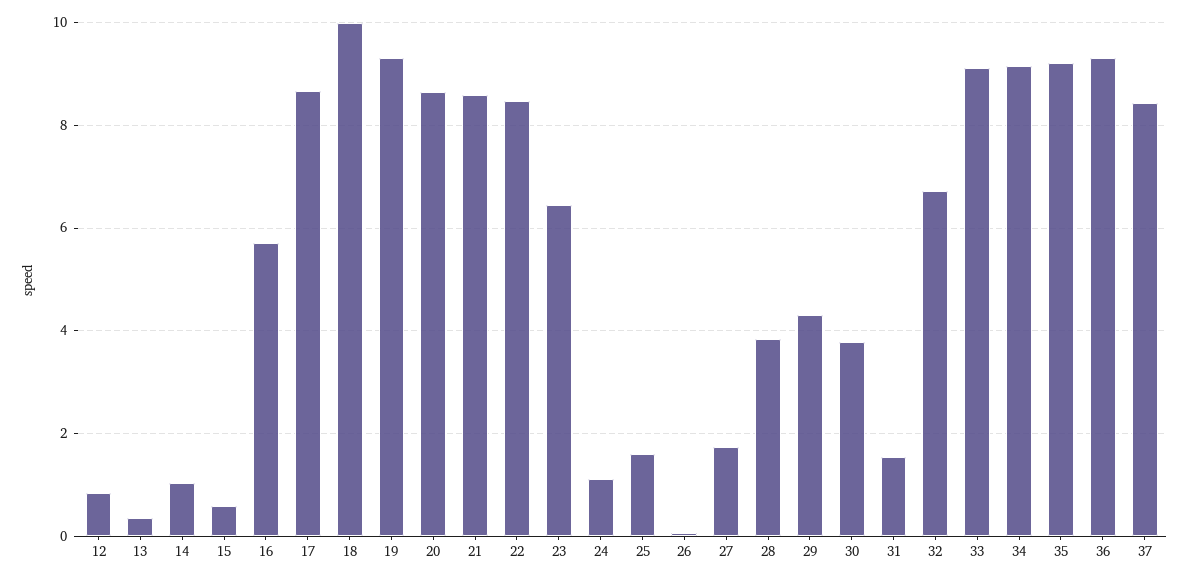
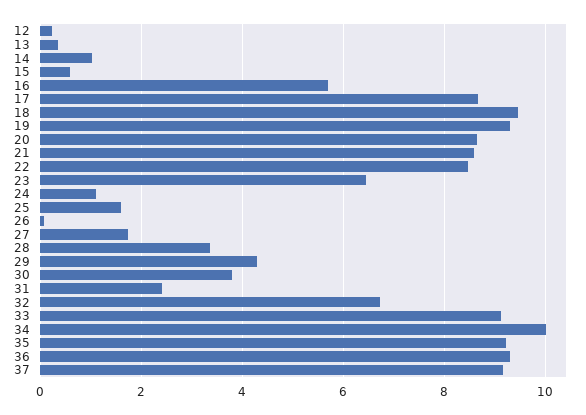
12: 0.8 -> 0.2
18: 10 -> 9.4
28: 3.8 -> 3.4
31: 1.6 -> 2.4
34: 9.2 -> 10
37: 8.4 -> 9.2

